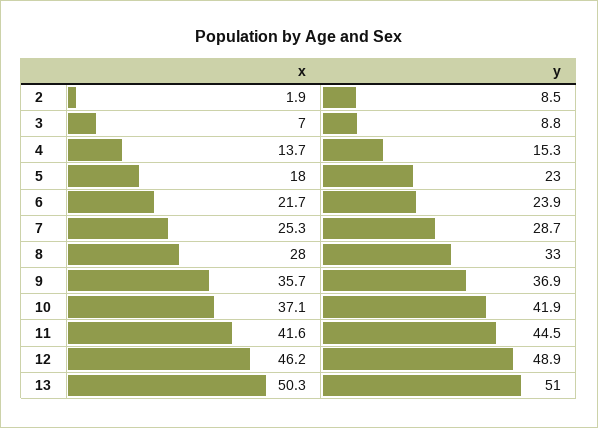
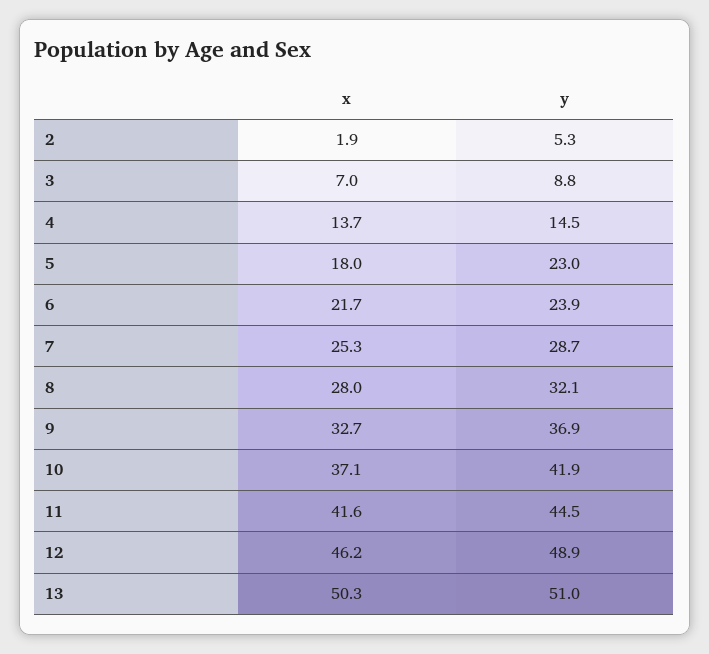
y, 2: 8.5 -> 5.3
y, 4: 15.3 -> 14.5
y, 8: 33 -> 32.1
x, 9: 35.7 -> 32.7

